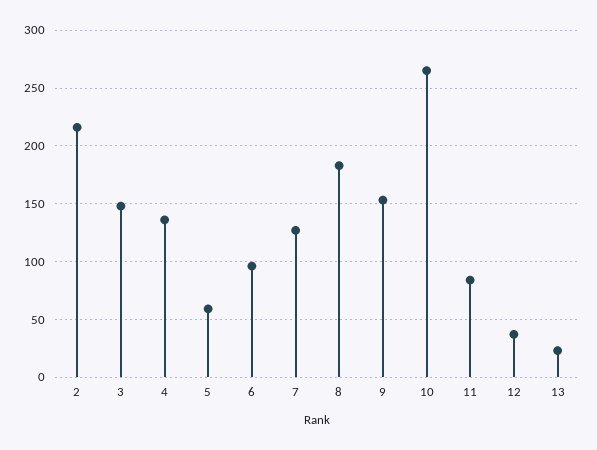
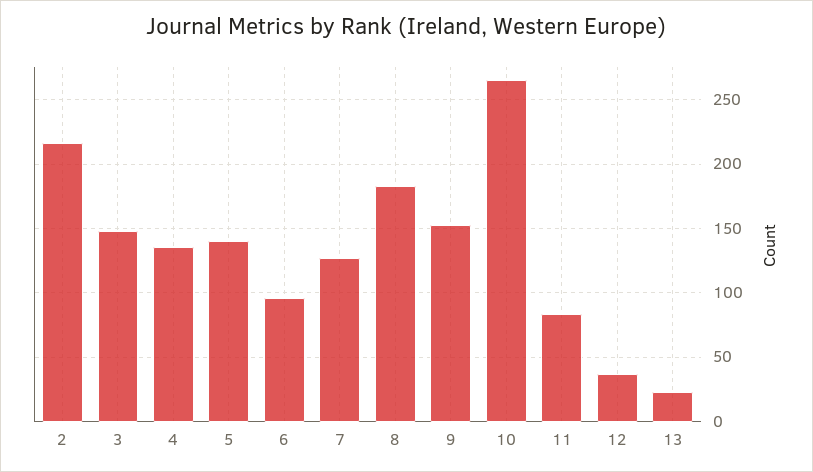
5: 60 -> 140

